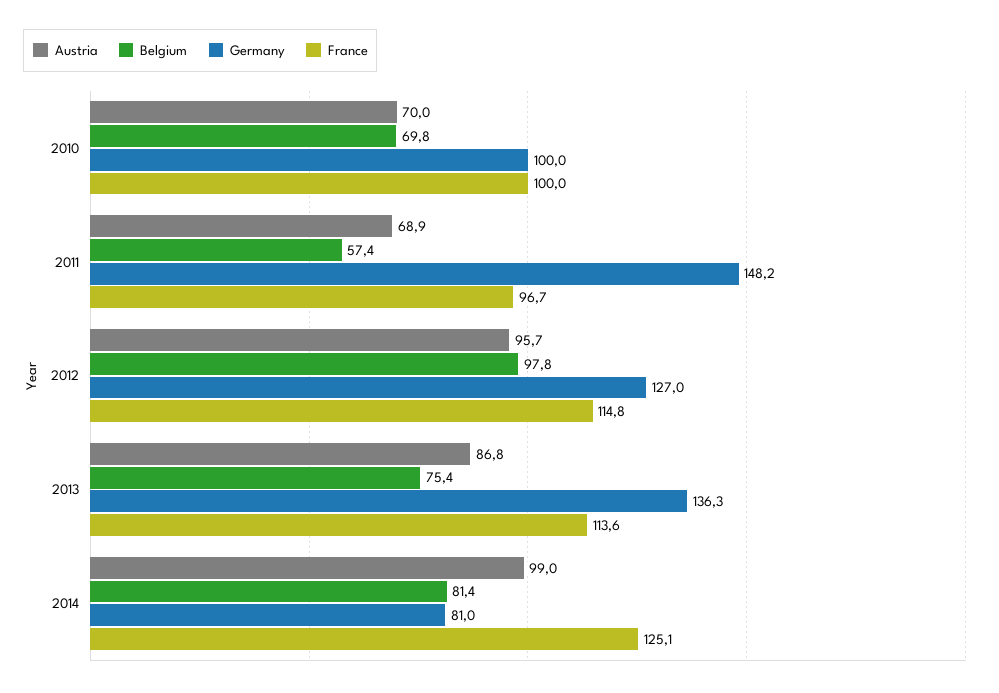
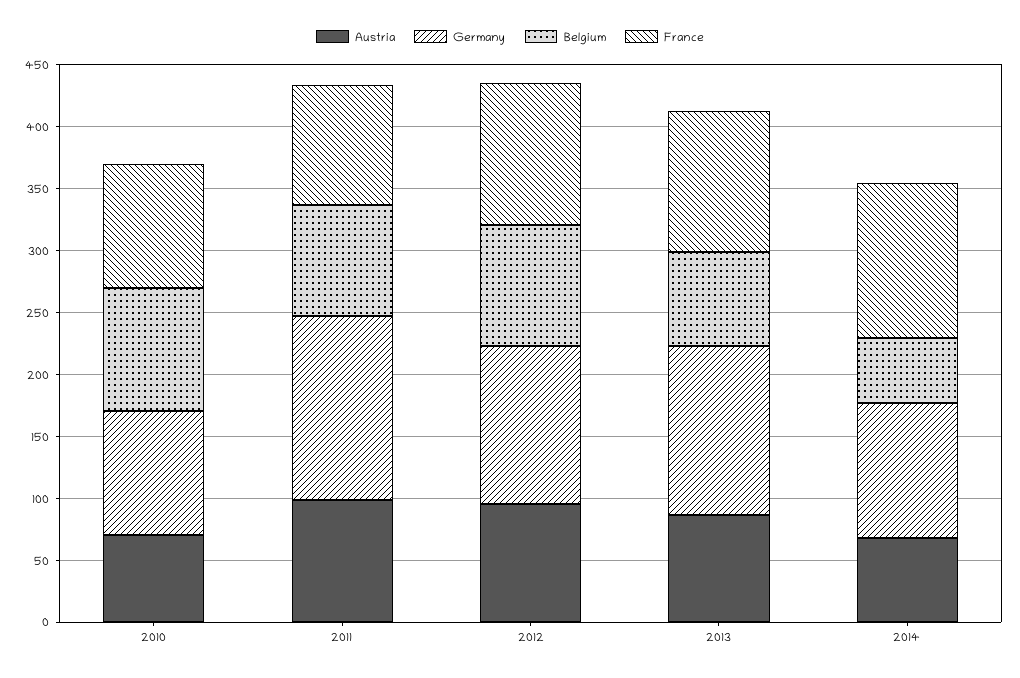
Belgium, 2010: 69.8 -> 100
Austria, 2011: 68.9 -> 100
Belgium, 2011: 57.4 -> 90
Austria, 2014: 99 -> 70
Belgium, 2014: 81.4 -> 50
Germany, 2014: 81 -> 110

